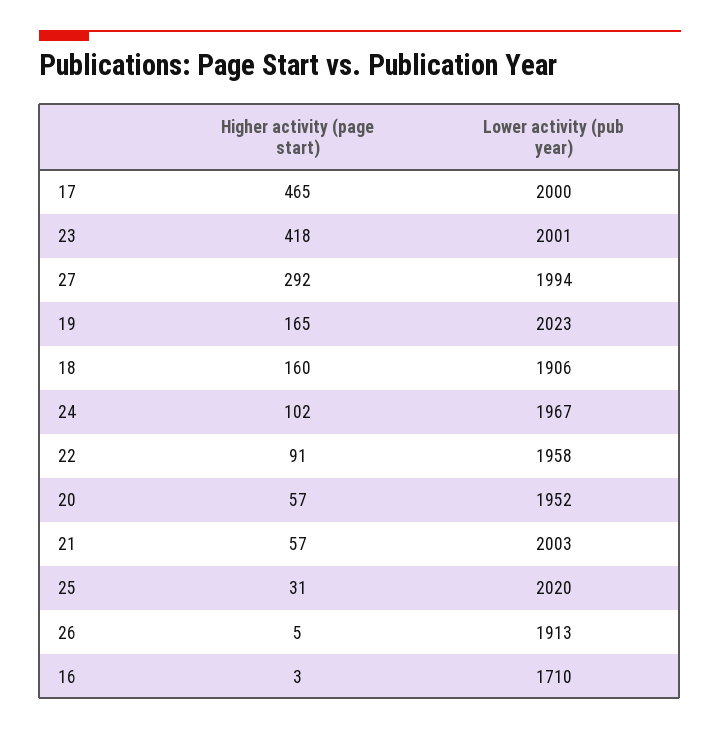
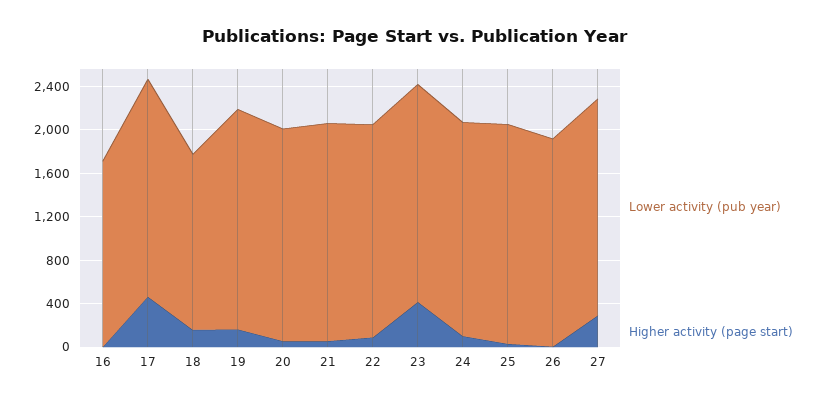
Lower activity (pub year), 18: 1906 -> 1600

